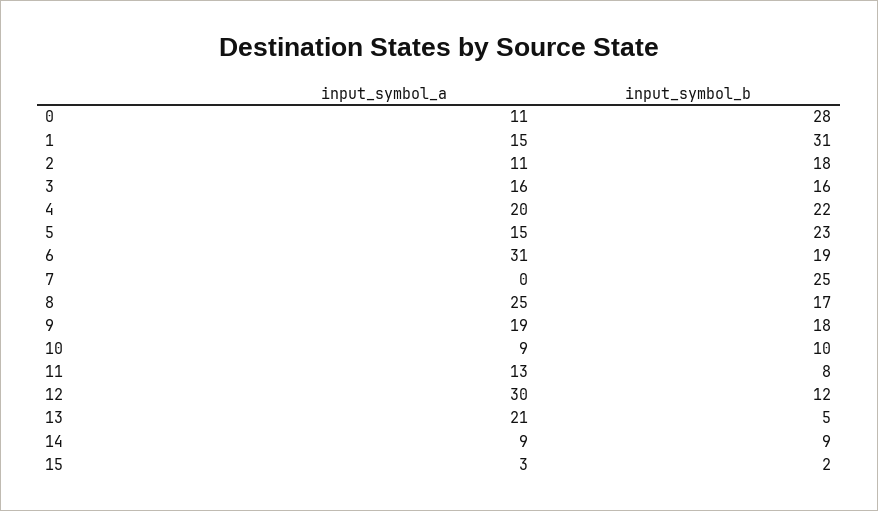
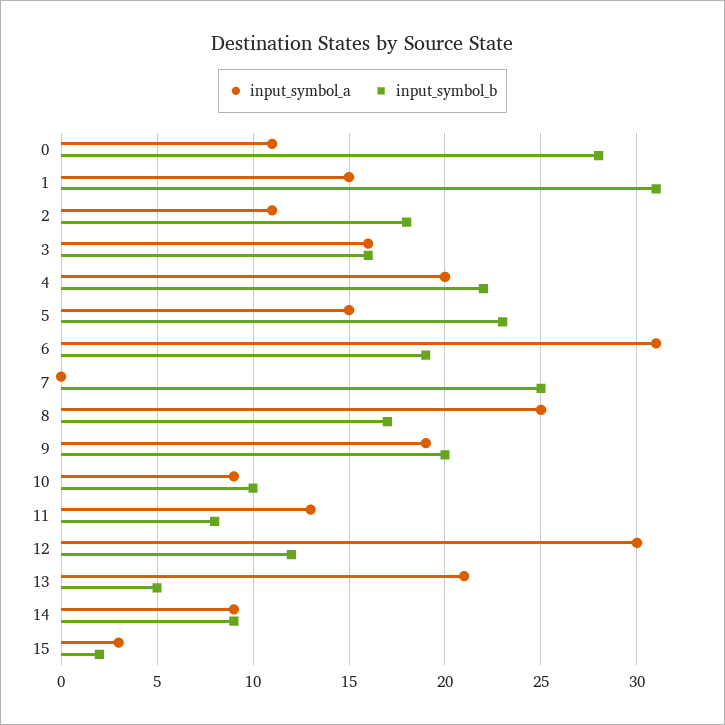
input_symbol_b, 9: 18 -> 20

